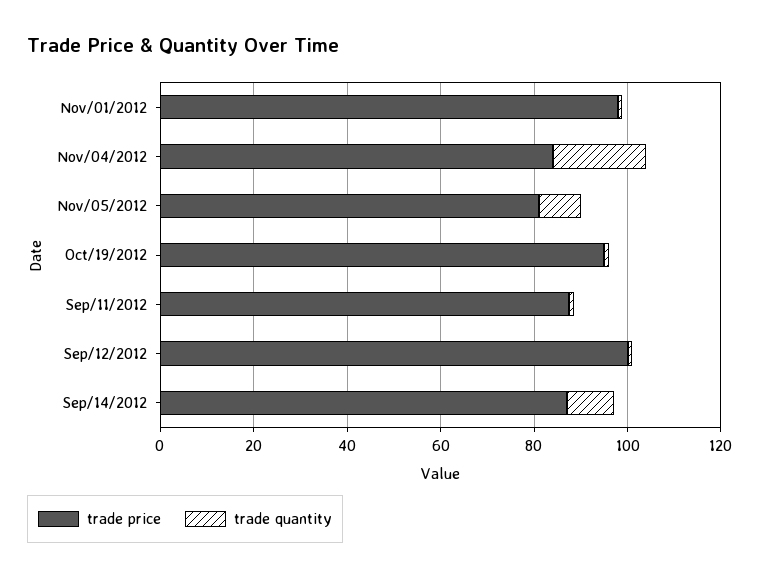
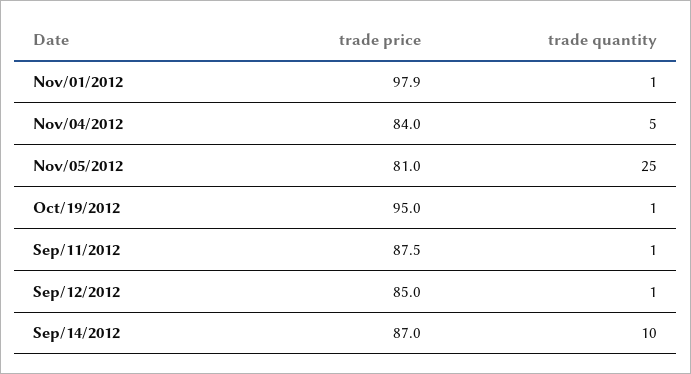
trade quantity, Nov/04/2012: 20 -> 5
trade quantity, Nov/05/2012: 10 -> 25
trade price, Sep/12/2012: 100 -> 85

